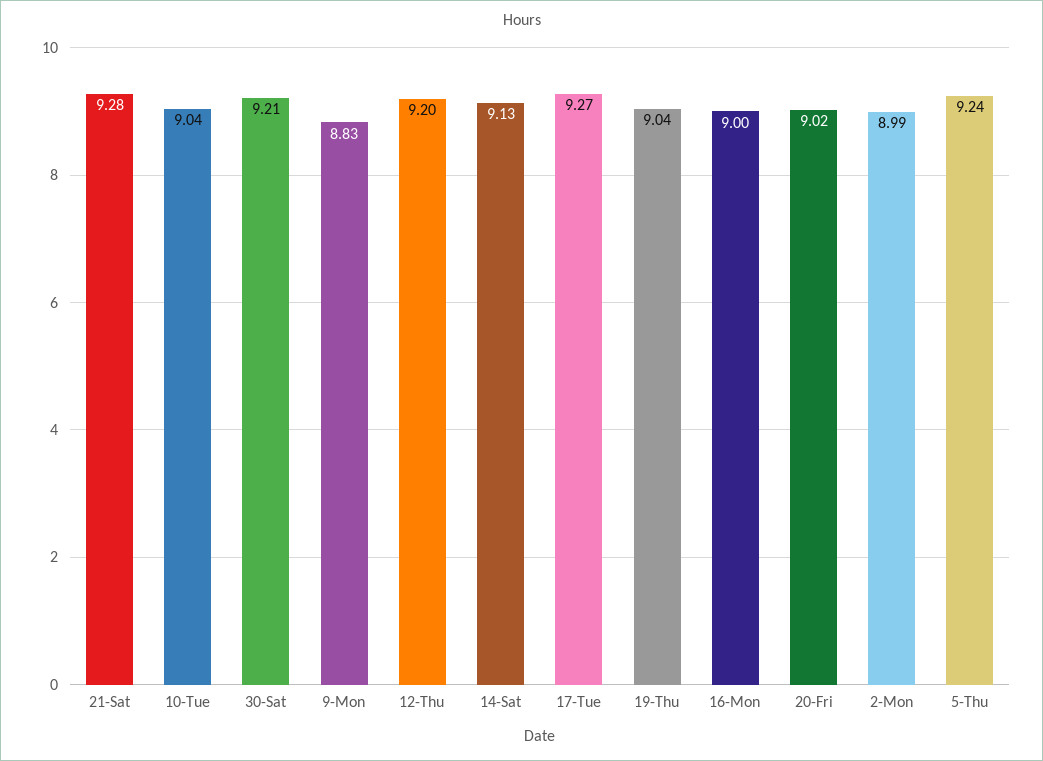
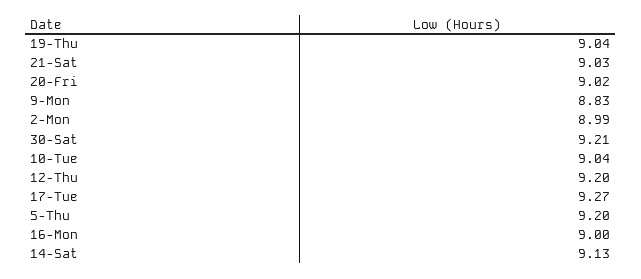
21-Sat: 9.28 -> 9.03
5-Thu: 9.24 -> 9.2

